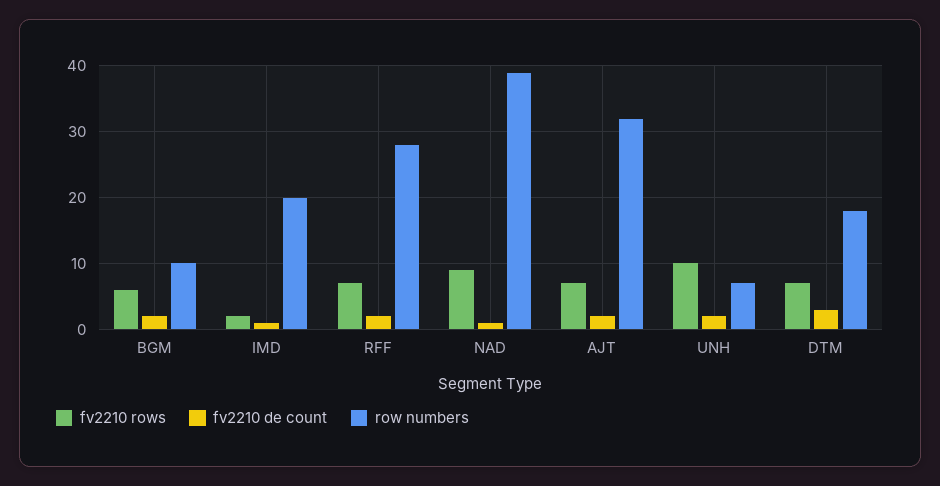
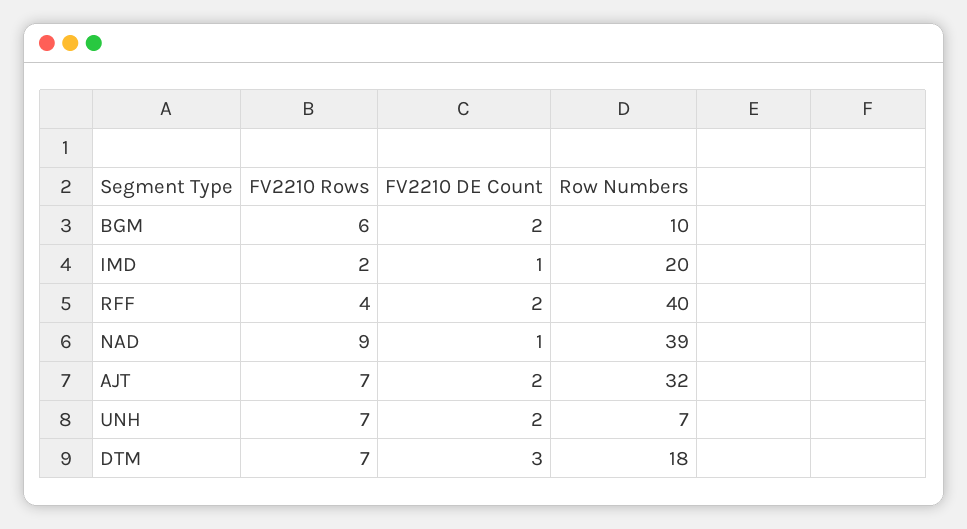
fv2210 rows, RFF: 7 -> 4
row numbers, RFF: 28 -> 40
fv2210 rows, UNH: 10 -> 7

